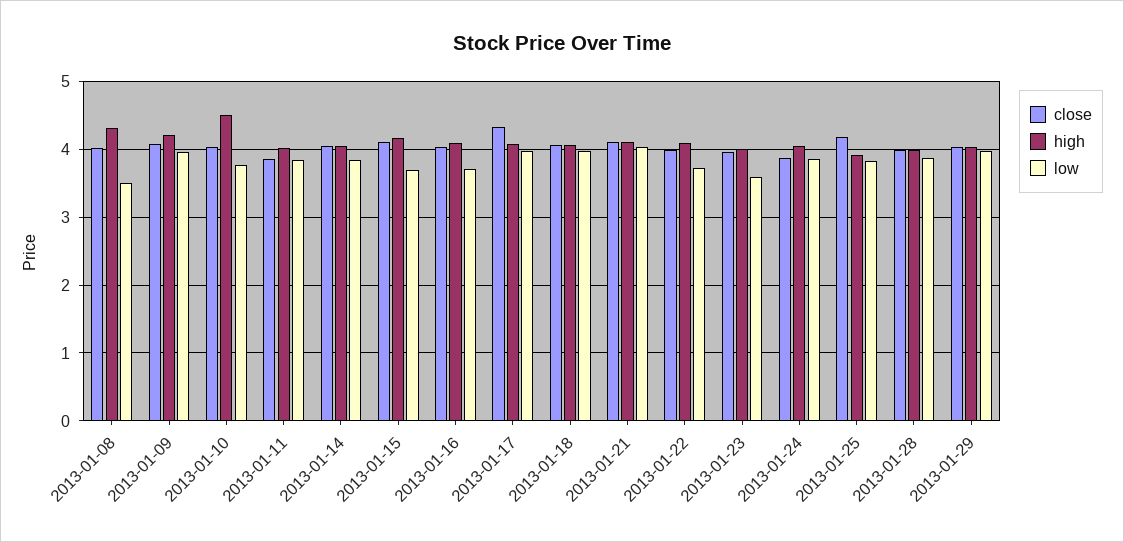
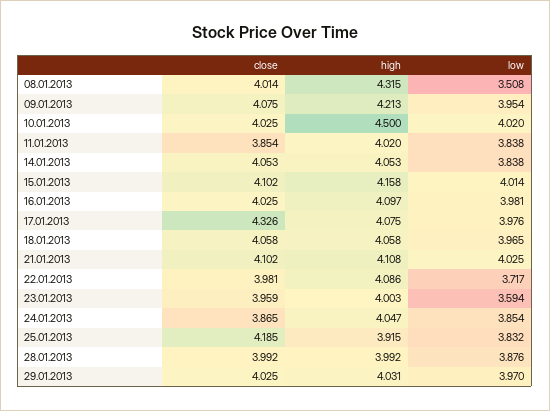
low, 2013-01-10: 3.8 -> 4.02
low, 2013-01-15: 3.7 -> 4.014
low, 2013-01-16: 3.7 -> 3.981

